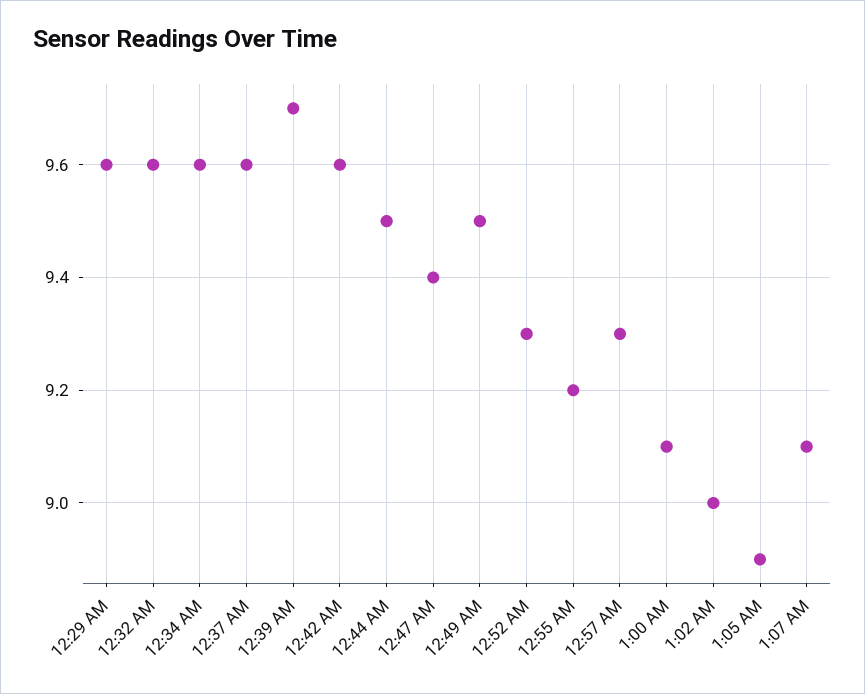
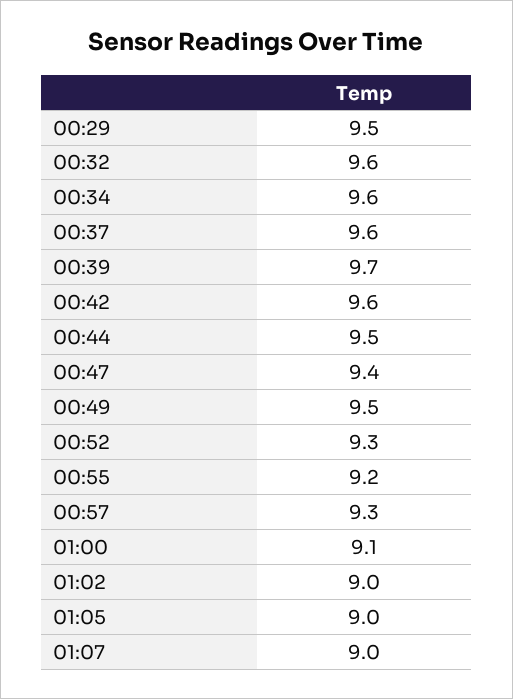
12:29 AM: 9.6 -> 9.5
1:05 AM: 8.9 -> 9
1:07 AM: 9.1 -> 9

